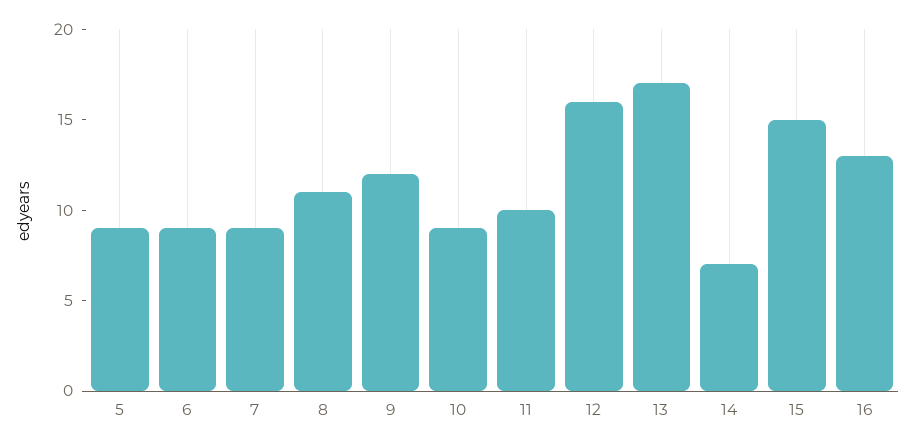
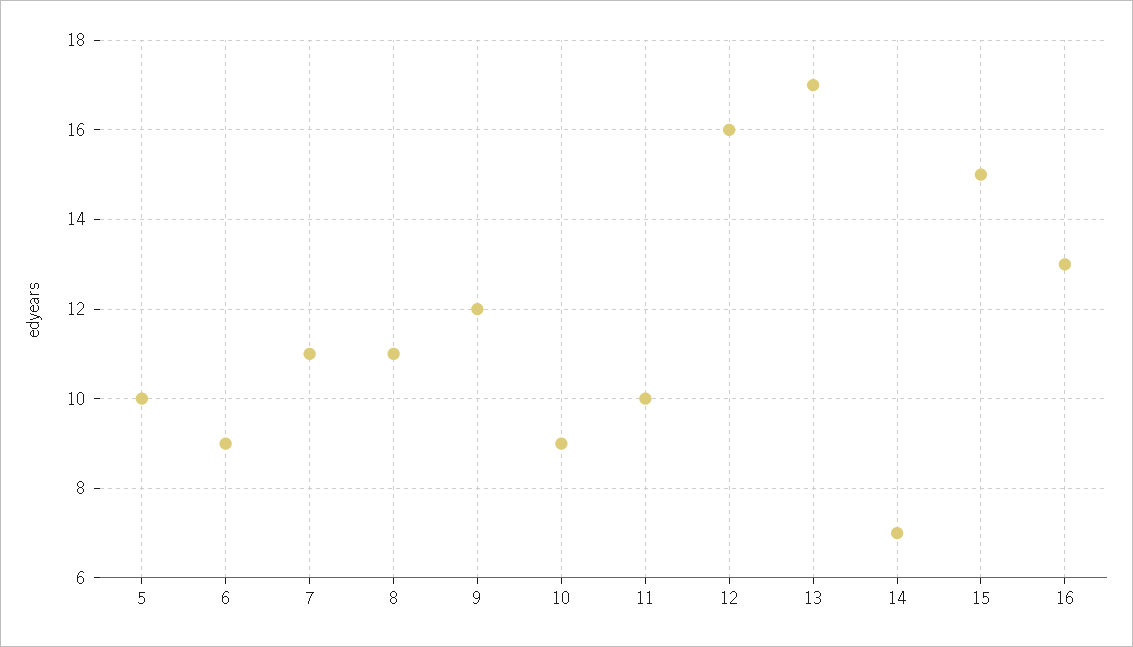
5: 9 -> 10
7: 9 -> 11

